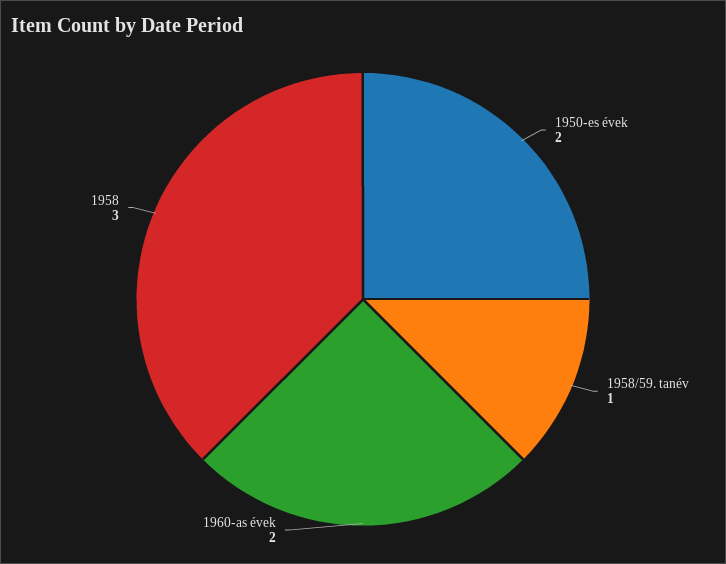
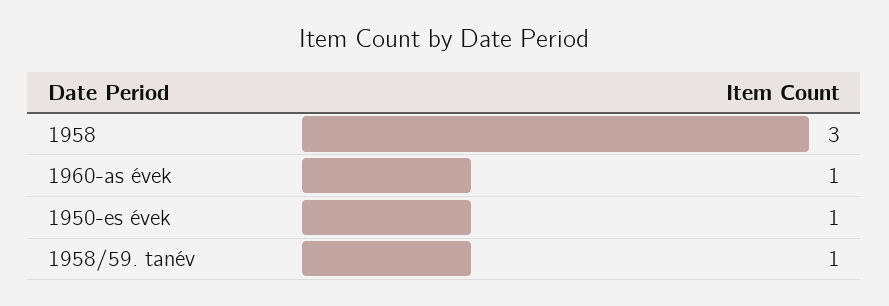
1950-es évek: 2 -> 1
1960-as évek: 2 -> 1

